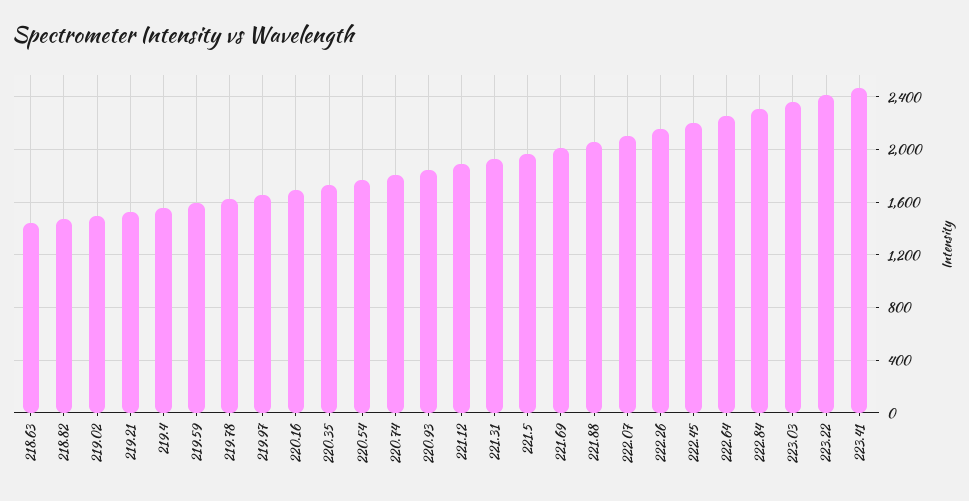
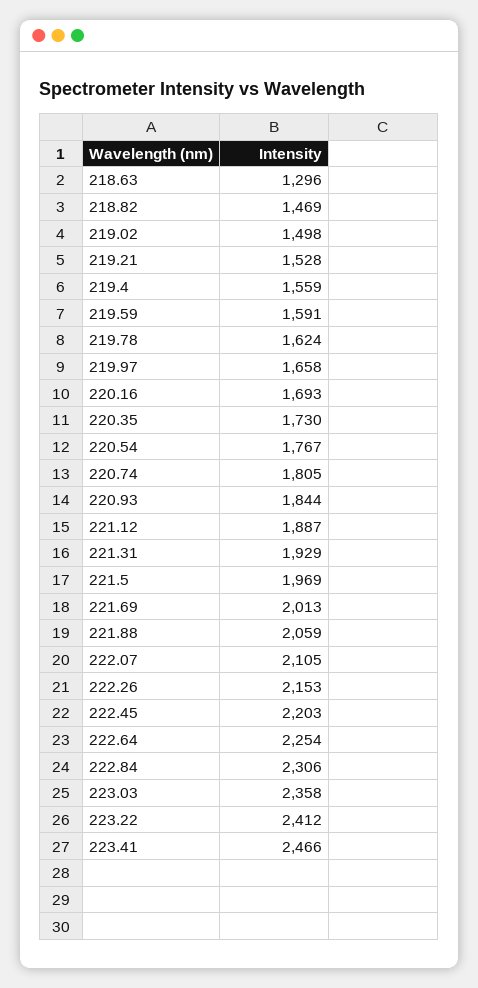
218.63: 1450 -> 1296

